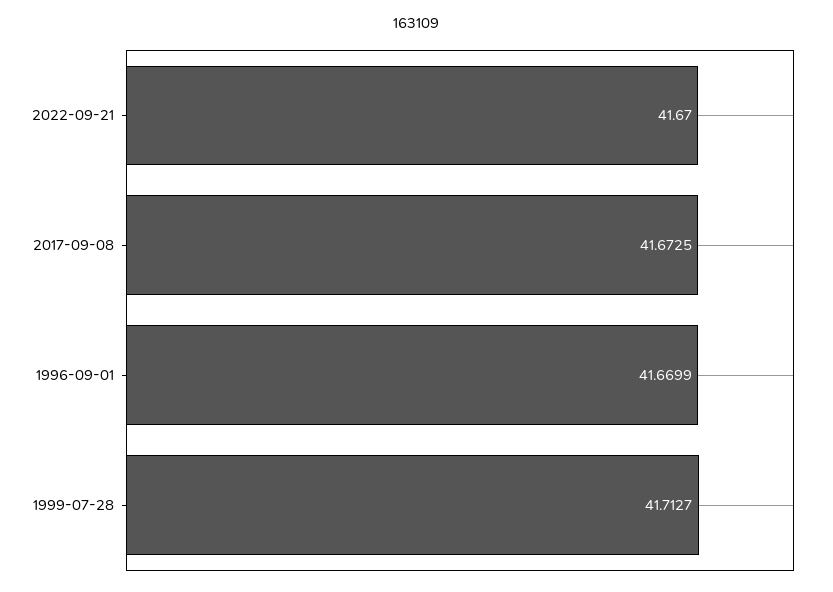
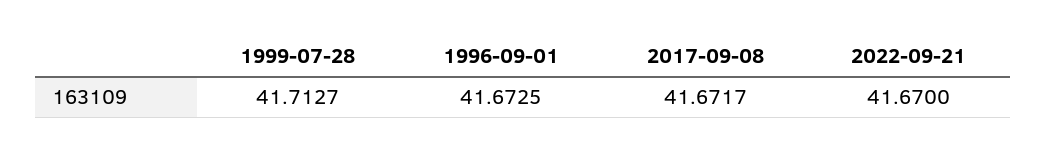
2017-09-08: 41.6725 -> 41.6717
1996-09-01: 41.6699 -> 41.6725

